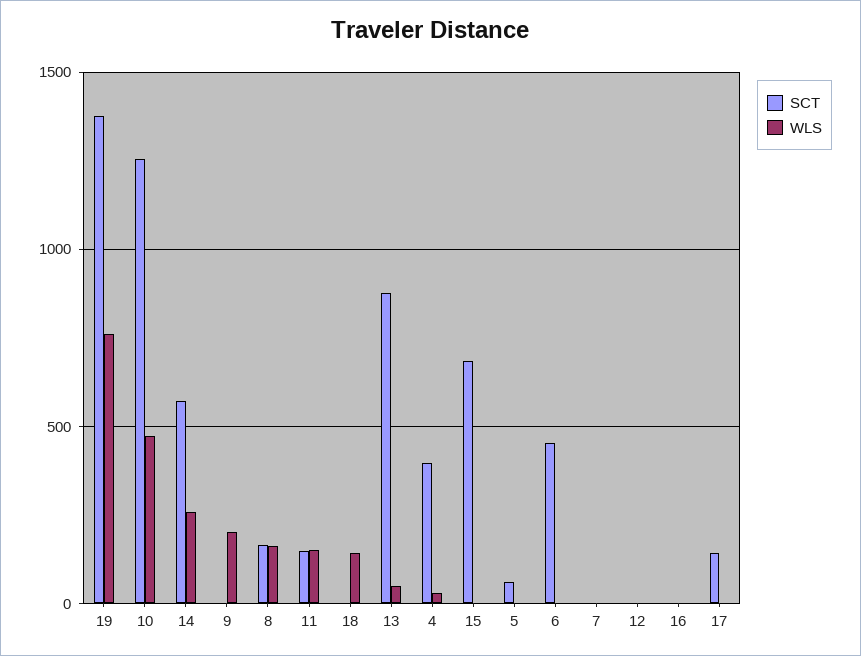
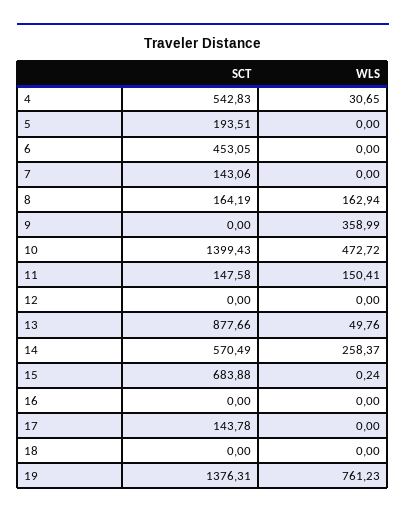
SCT, 10: 1250 -> 1399.43
WLS, 9: 200 -> 358.99
WLS, 18: 150 -> 0
SCT, 4: 400 -> 542.83
SCT, 5: 50 -> 193.51
SCT, 7: 0 -> 143.06

